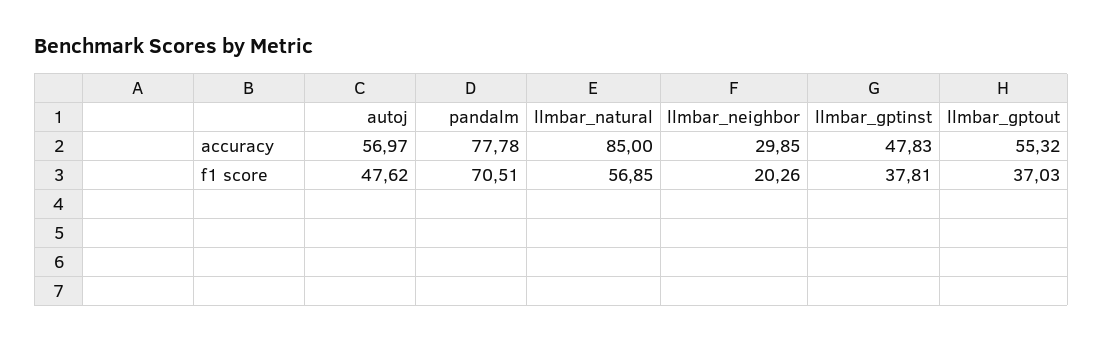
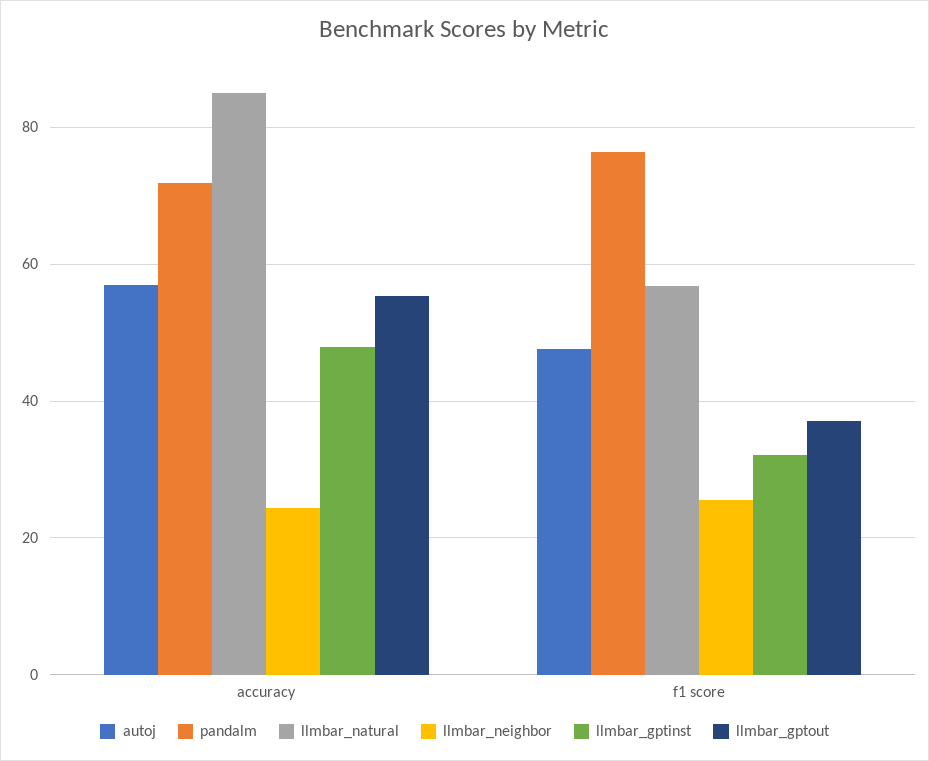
pandalm, accuracy: 77.78 -> 72
llmbar_neighbor, accuracy: 29.85 -> 24
pandalm, f1 score: 70.51 -> 76
llmbar_neighbor, f1 score: 20.26 -> 26
llmbar_gptinst, f1 score: 37.81 -> 32

